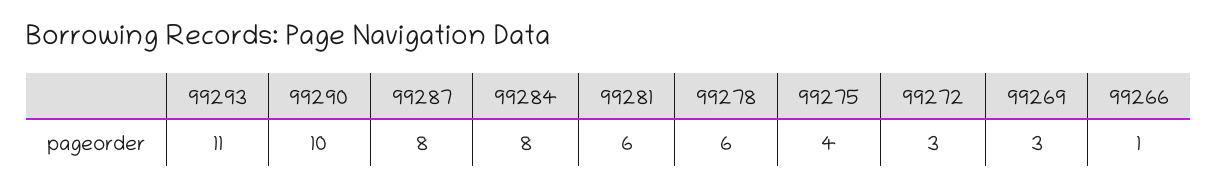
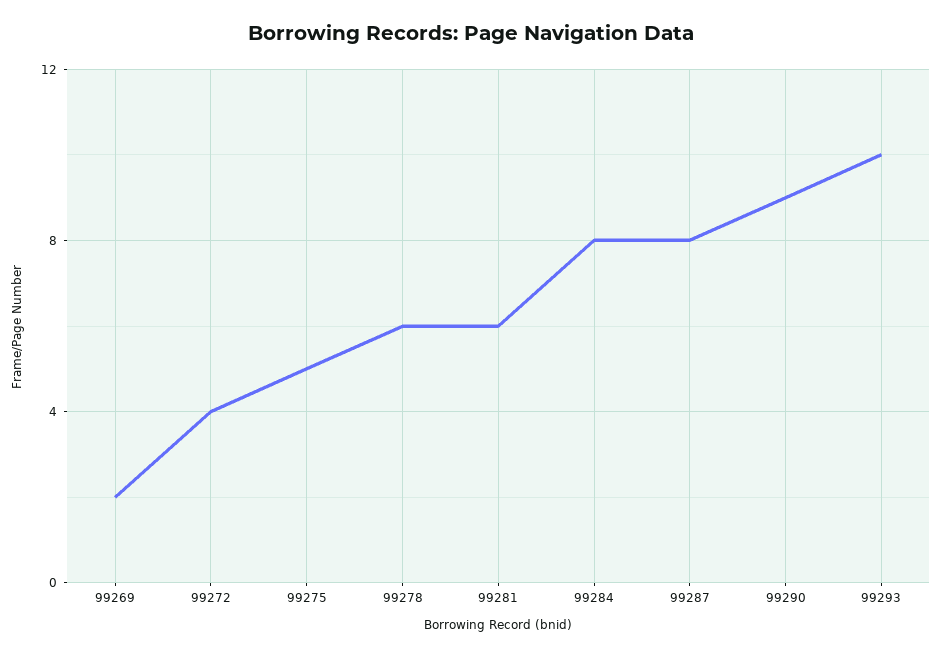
99293: 11 -> 10
99290: 10 -> 9
99275: 4 -> 5
99272: 3 -> 4
99269: 3 -> 2
99266: 1 -> none

